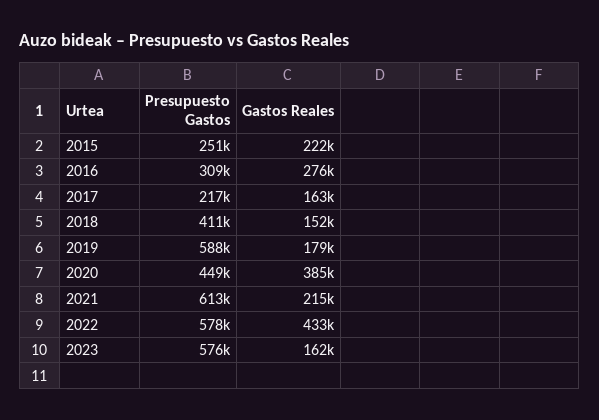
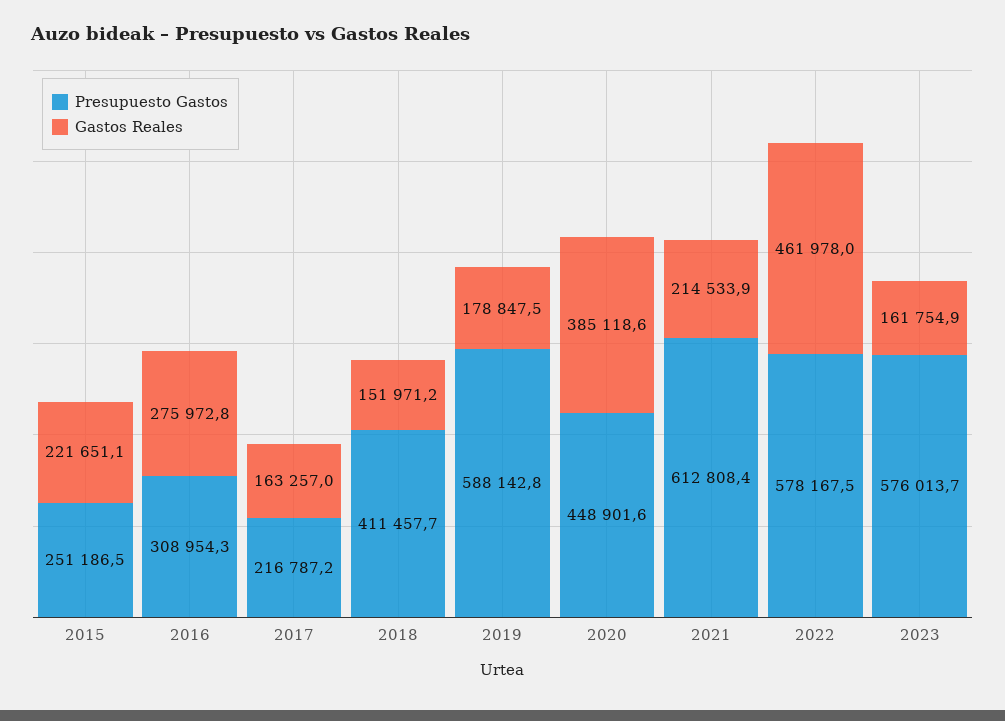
Gastos Reales, 2022: 433000 -> 461978

